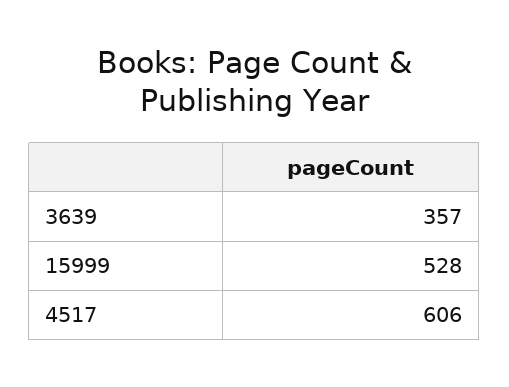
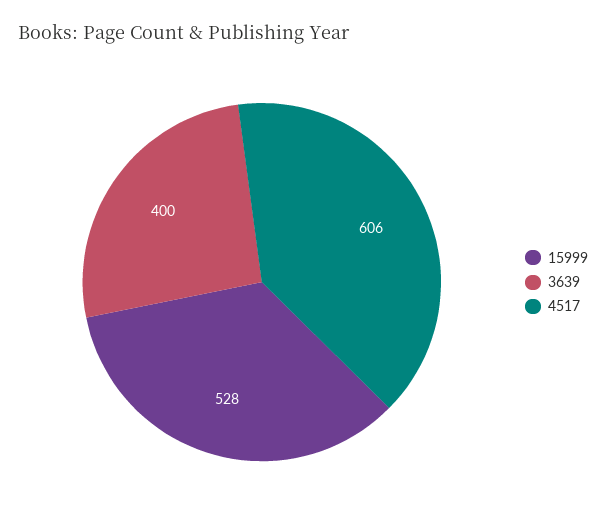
3639: 357 -> 400

